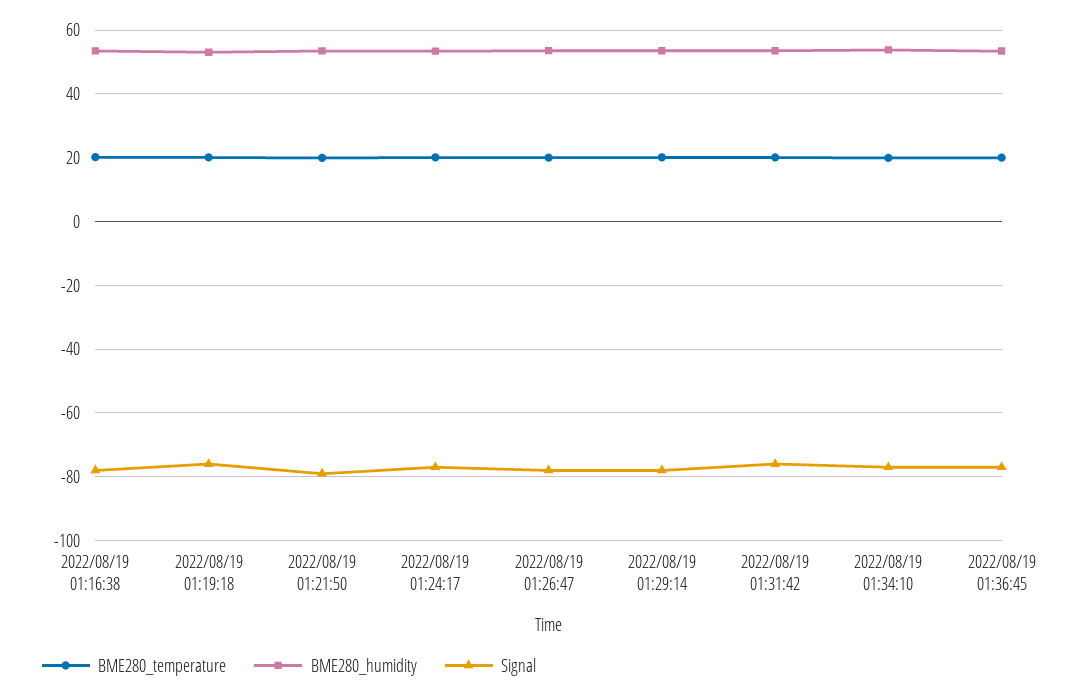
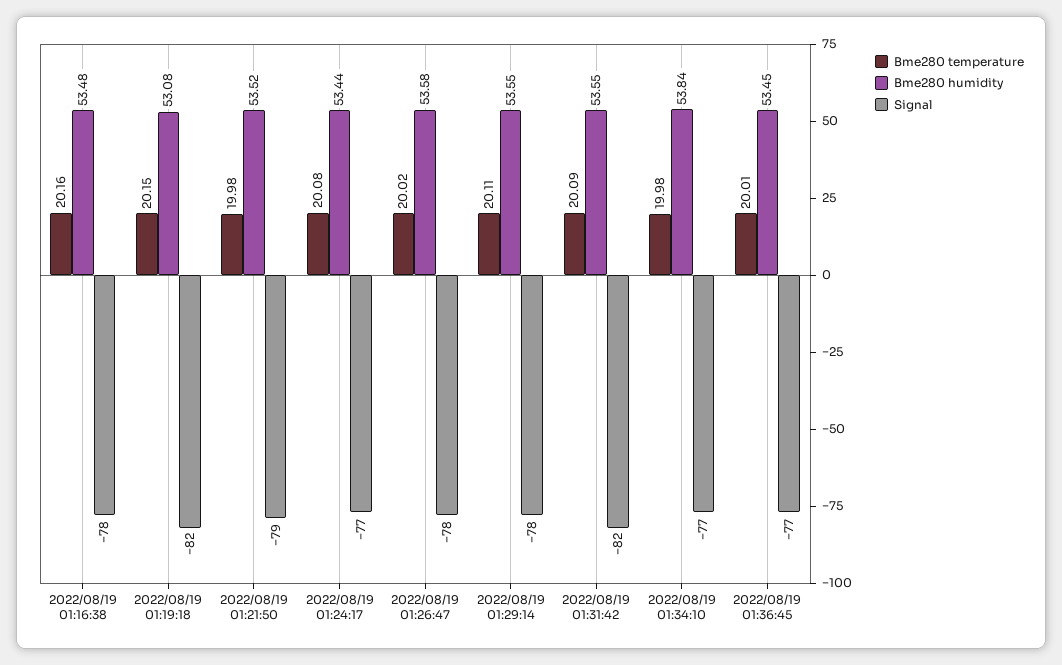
Signal, 2022/08/19 01:19:18: -76 -> -82
Signal, 2022/08/19 01:31:42: -76 -> -82

